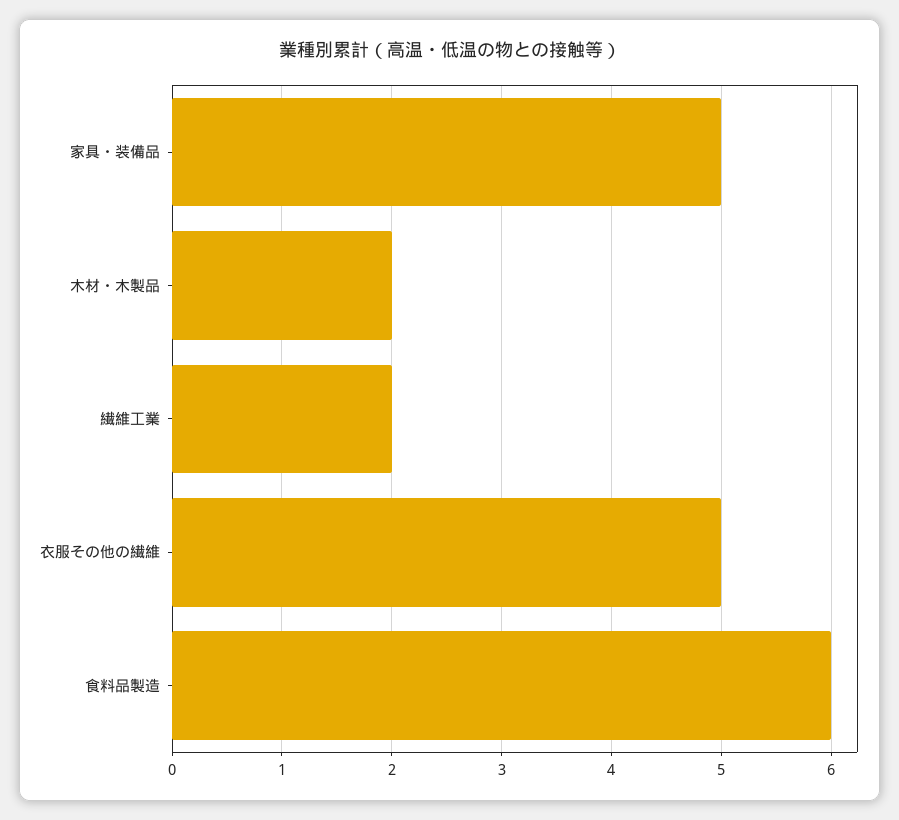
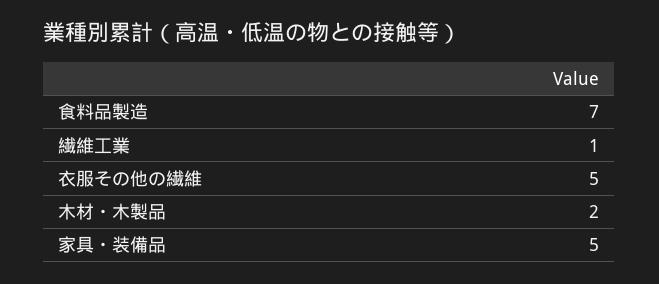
繊維工業: 2 -> 1
食料品製造: 6 -> 7

